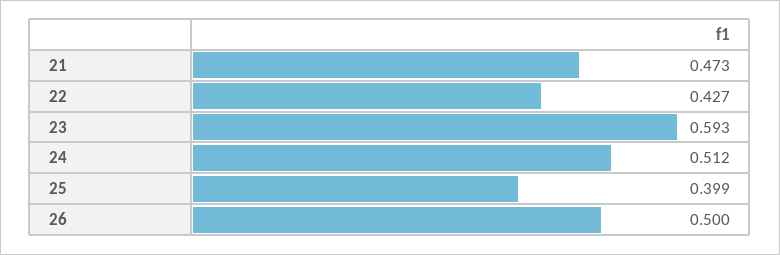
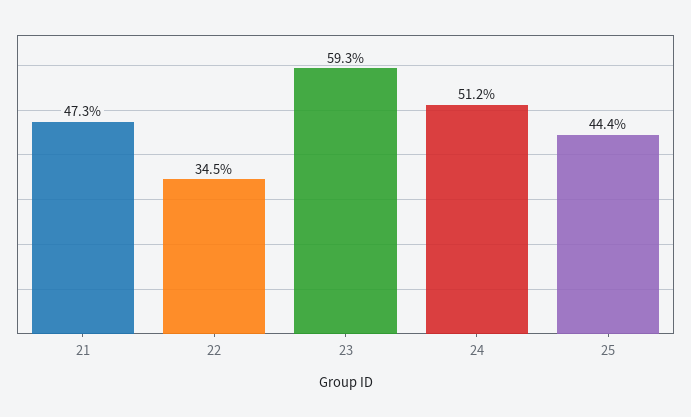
22: 0.427 -> 0.345
25: 0.399 -> 0.444
26: 0.5 -> none

